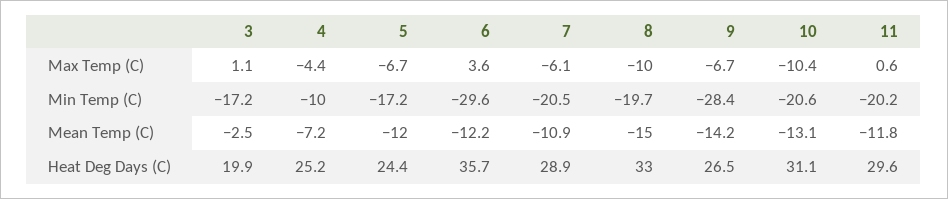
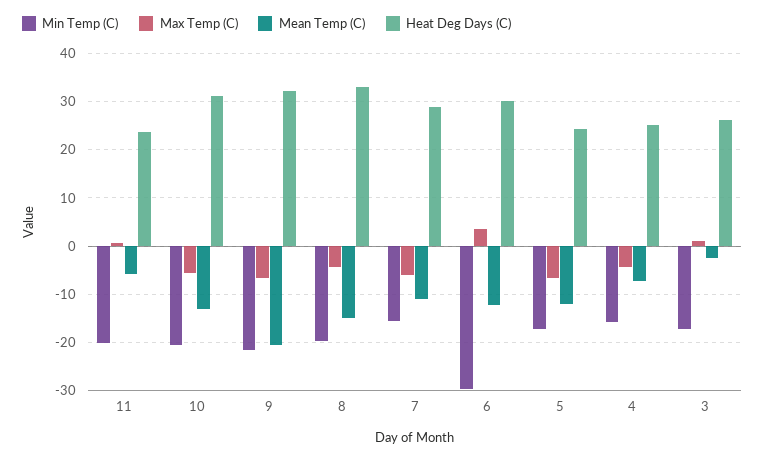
Max Temp (C), 8: -10 -> -4
Max Temp (C), 10: -10.4 -> -6
Min Temp (C), 4: -10 -> -16
Min Temp (C), 7: -20.5 -> -16
Min Temp (C), 9: -28.4 -> -22
Mean Temp (C), 9: -14.2 -> -20
Mean Temp (C), 11: -11.8 -> -6
Heat Deg Days (C), 3: 19.9 -> 26
Heat Deg Days (C), 6: 35.7 -> 30
Heat Deg Days (C), 9: 26.5 -> 32
Heat Deg Days (C), 11: 29.6 -> 24

